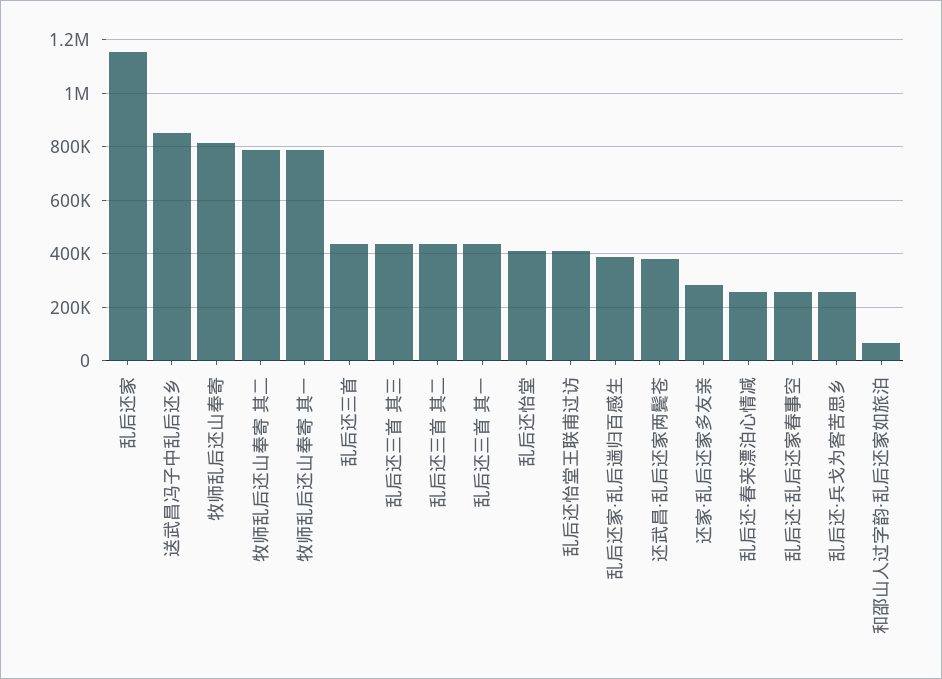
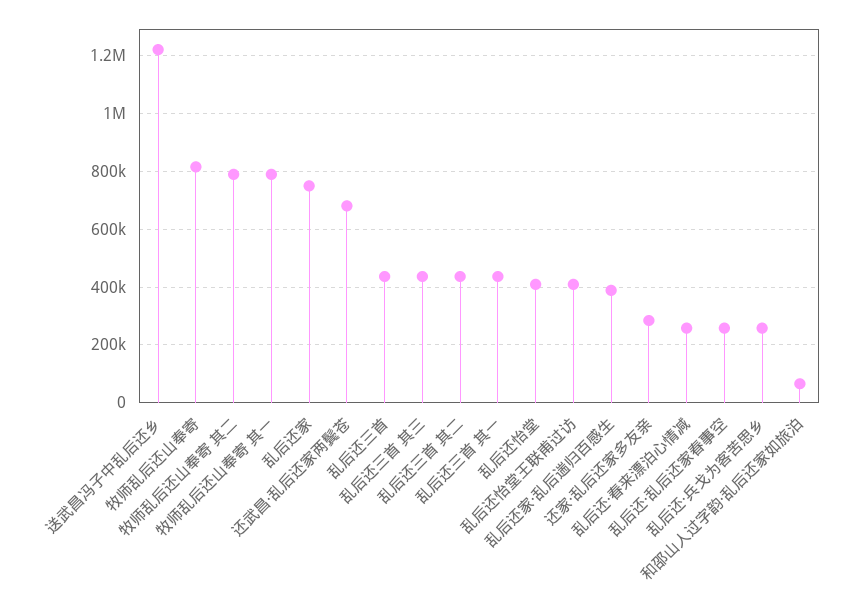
乱后还家: 1150000 -> 750000
送武昌冯子中乱后还乡: 850000 -> 1225000
还武昌·乱后还家两鬓苍: 375000 -> 675000

